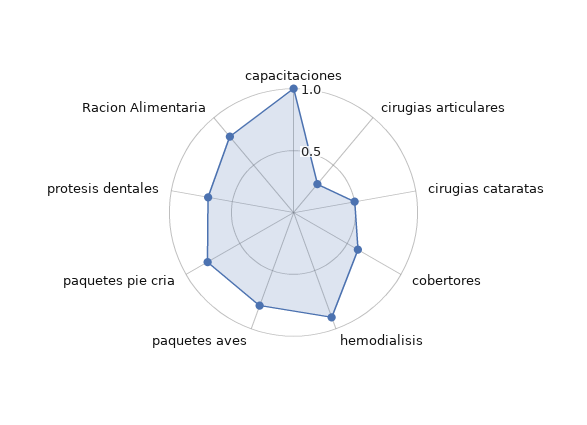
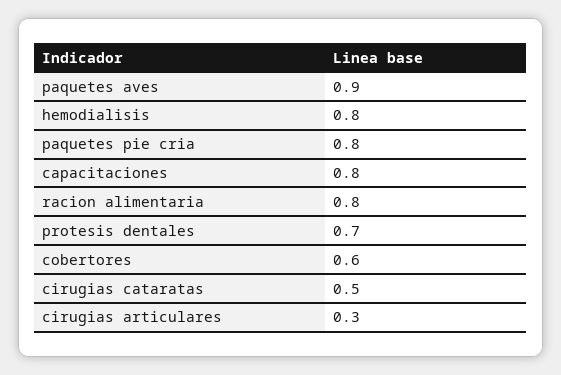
capacitaciones: 1 -> 0.8
hemodialisis: 0.9 -> 0.8
paquetes aves: 0.8 -> 0.9

